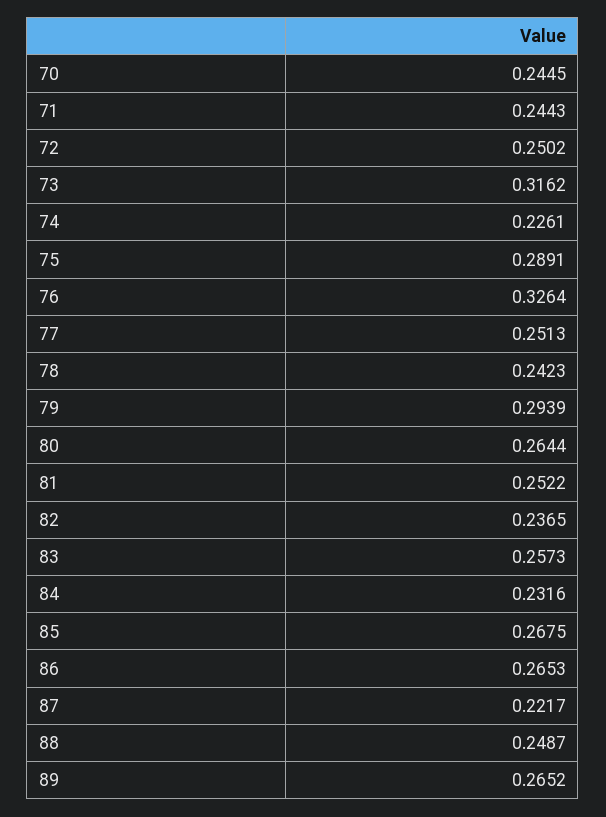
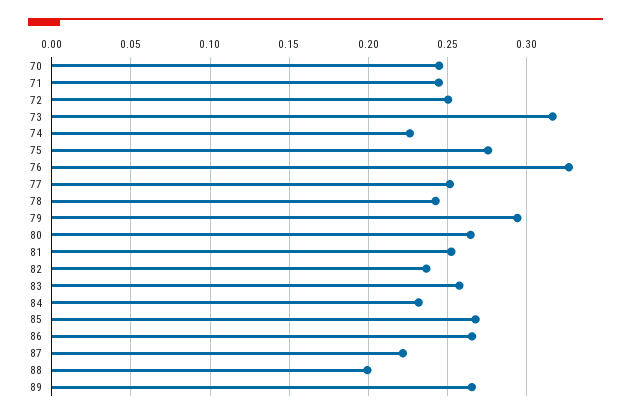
75: 0.2891 -> 0.275
88: 0.2487 -> 0.2

